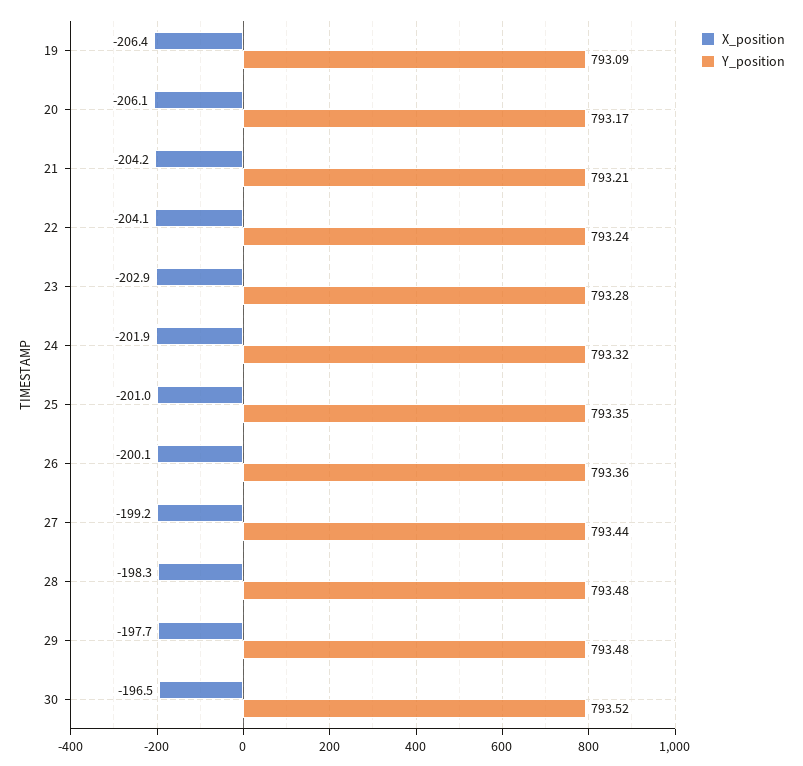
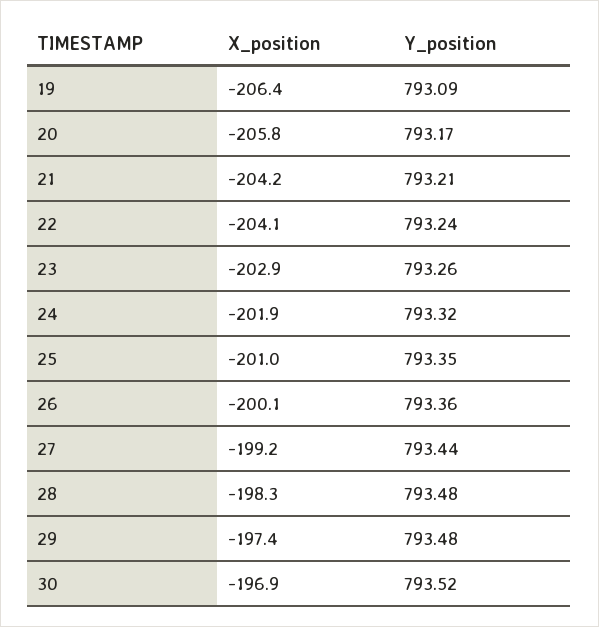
X_position, 20: -206.1 -> -205.8
Y_position, 23: 793.28 -> 793.26
X_position, 29: -197.7 -> -197.4
X_position, 30: -196.5 -> -196.9

